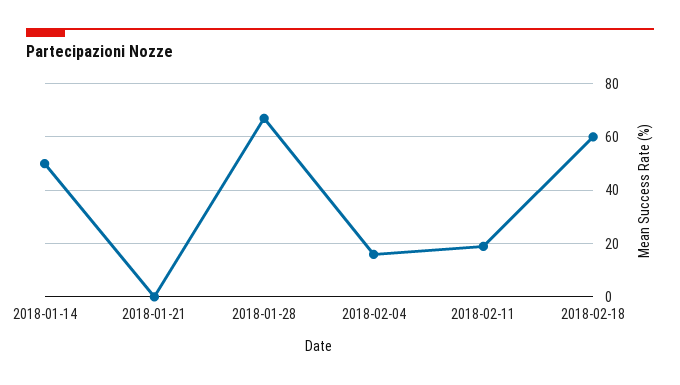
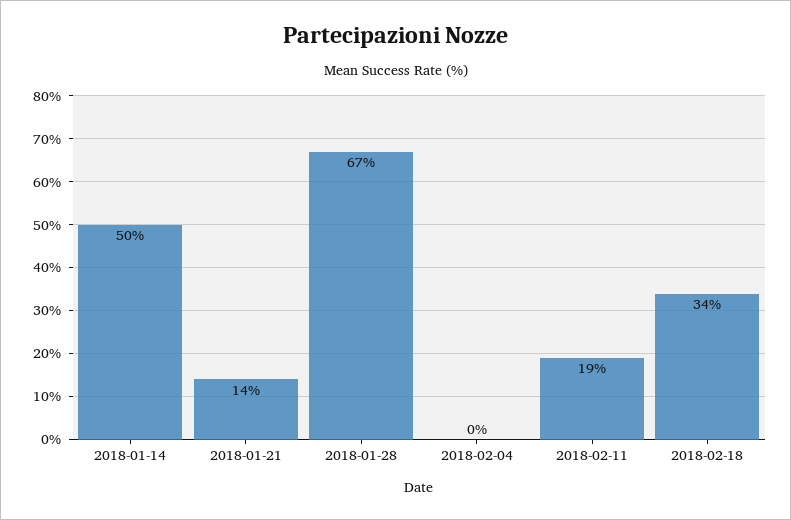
2018-01-21: 0 -> 14
2018-02-04: 15 -> 0
2018-02-18: 60 -> 34

